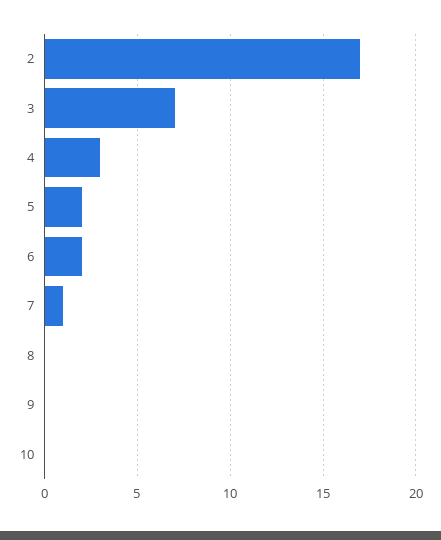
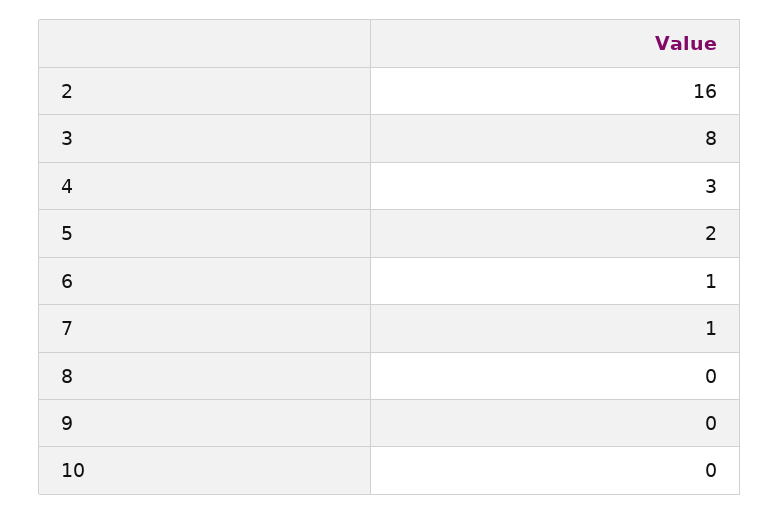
2: 17 -> 16
3: 7 -> 8
6: 2 -> 1

